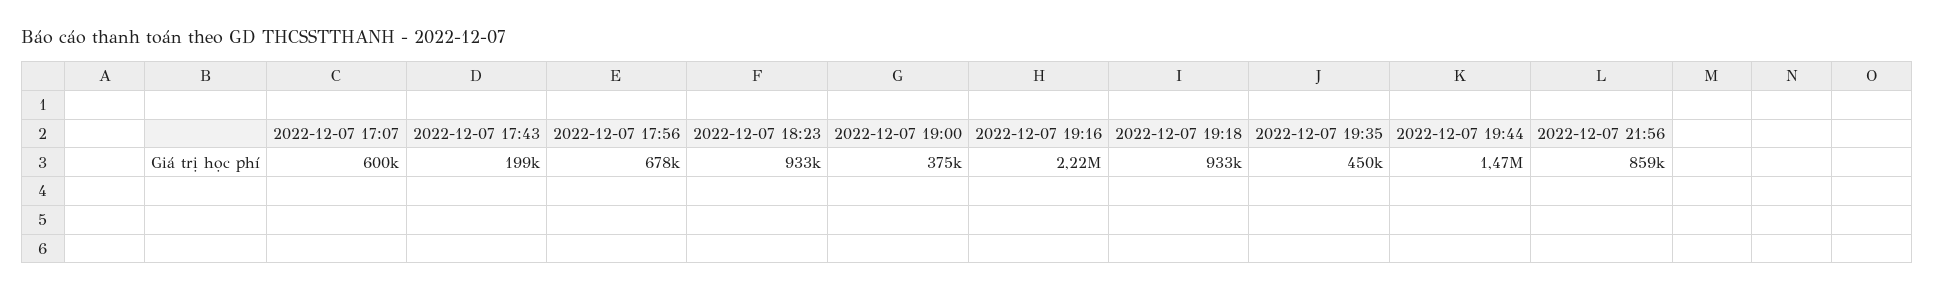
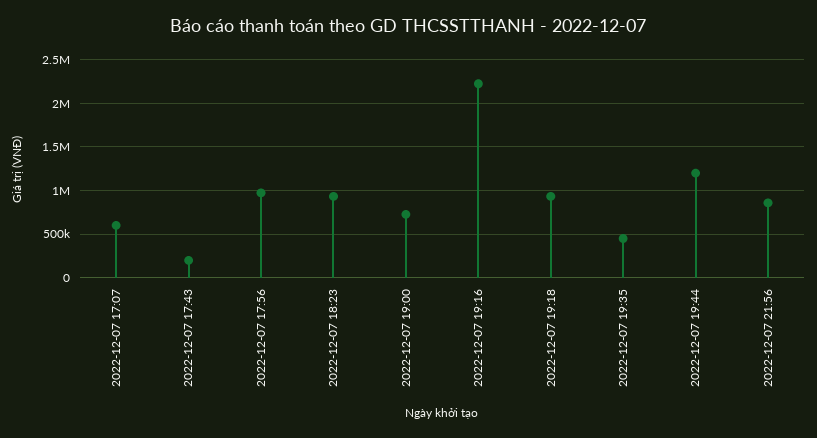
2022-12-07 17:56: 678000 -> 1000000
2022-12-07 19:00: 375000 -> 700000
2022-12-07 19:44: 1470000 -> 1200000

